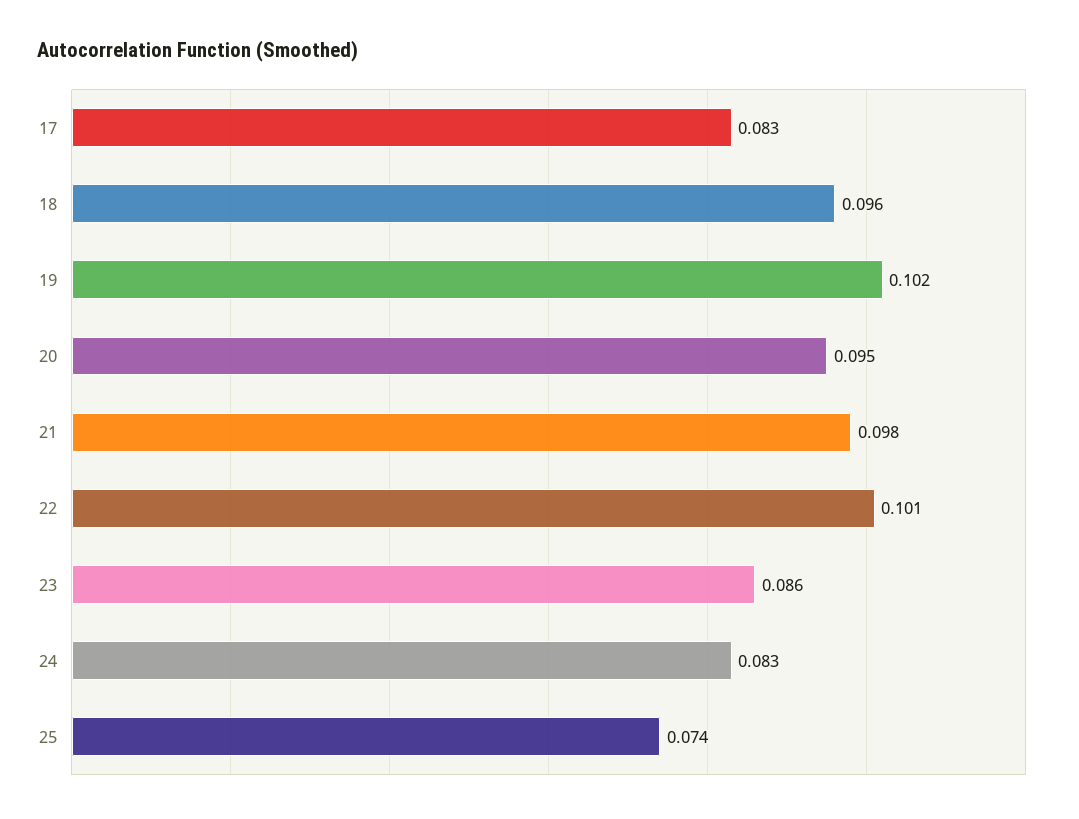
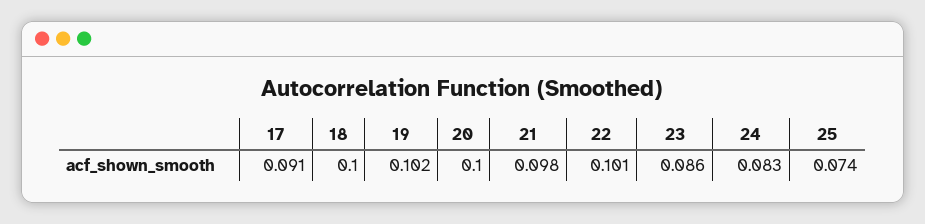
17: 0.083 -> 0.091
18: 0.096 -> 0.1
20: 0.095 -> 0.1

